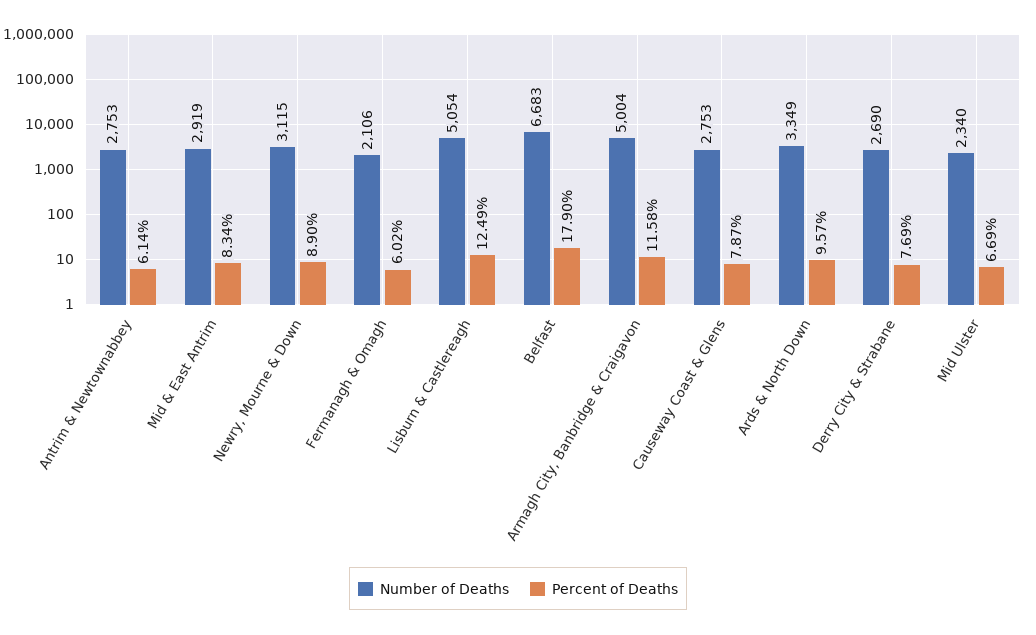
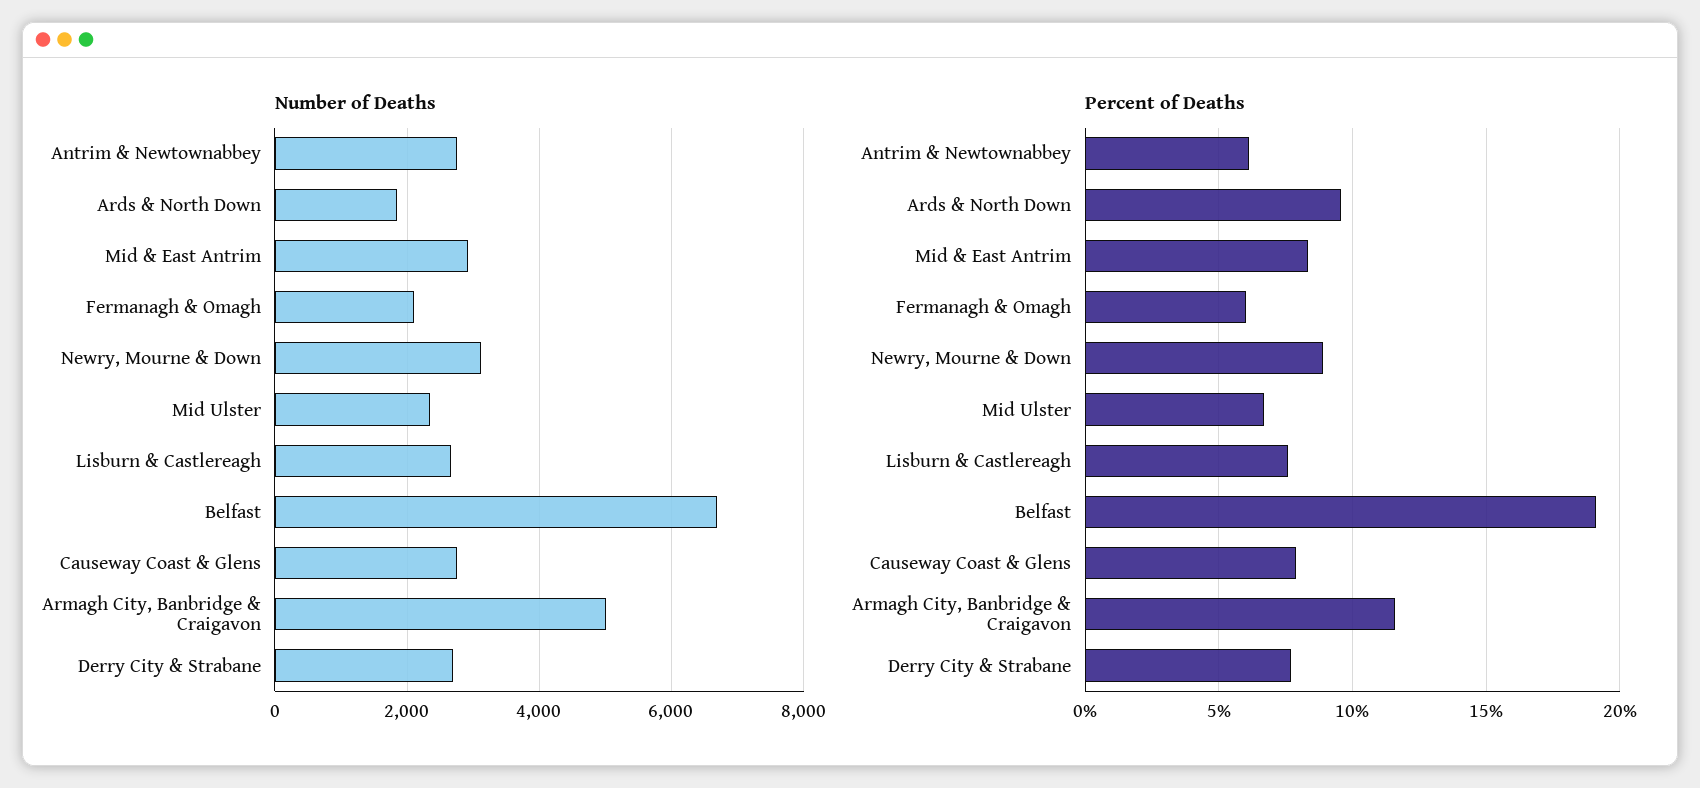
Number of Deaths, Lisburn & Castlereagh: 5054 -> 2600
Percent of Deaths, Lisburn & Castlereagh: 12.49 -> 7.5
Percent of Deaths, Belfast: 17.9 -> 19
Number of Deaths, Ards & North Down: 3349 -> 1800

